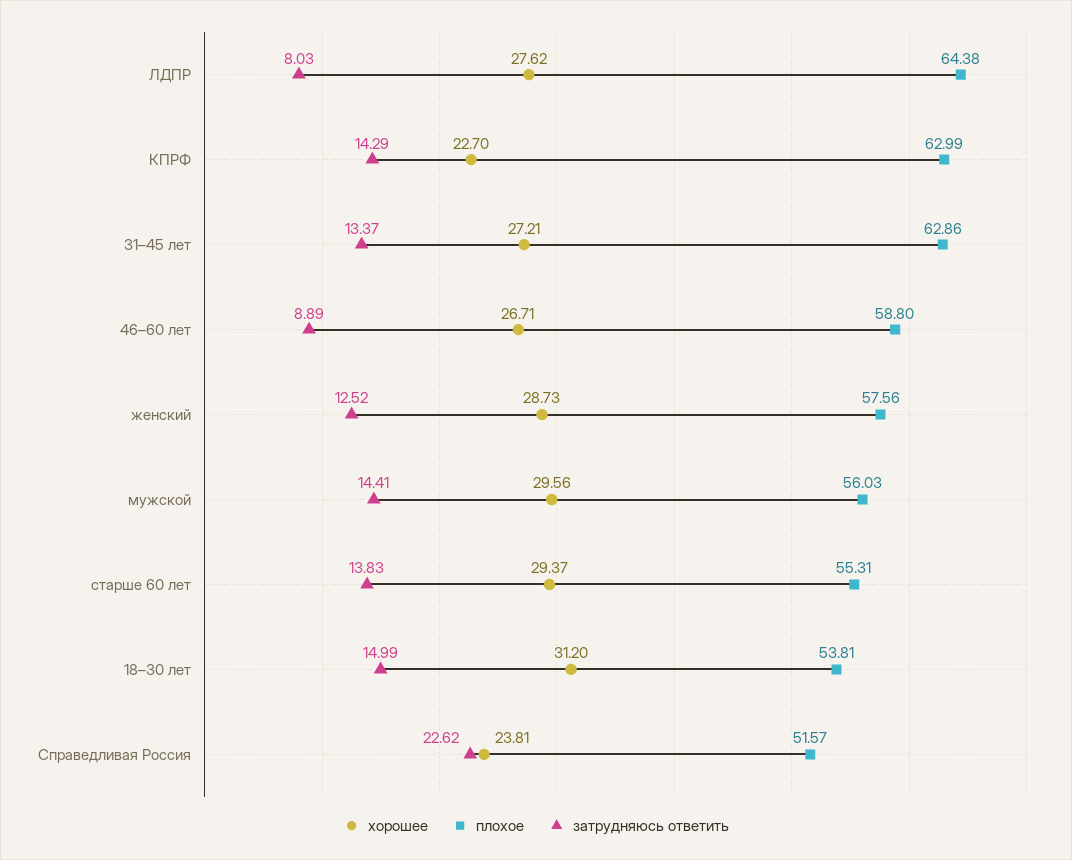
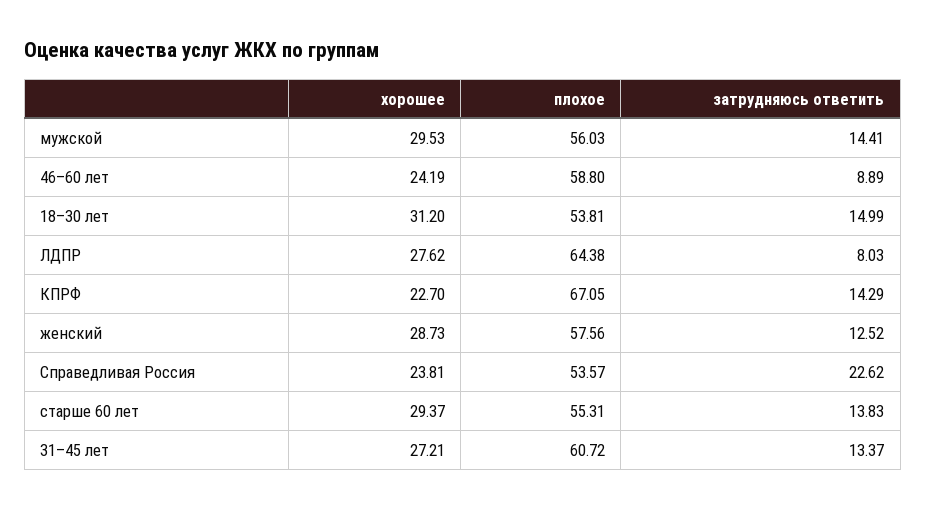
плохое, КПРФ: 62.99 -> 67.05
плохое, 31–45 лет: 62.86 -> 60.72
хорошее, 46–60 лет: 26.71 -> 24.19
хорошее, мужской: 29.56 -> 29.53
плохое, Справедливая Россия: 51.57 -> 53.57

